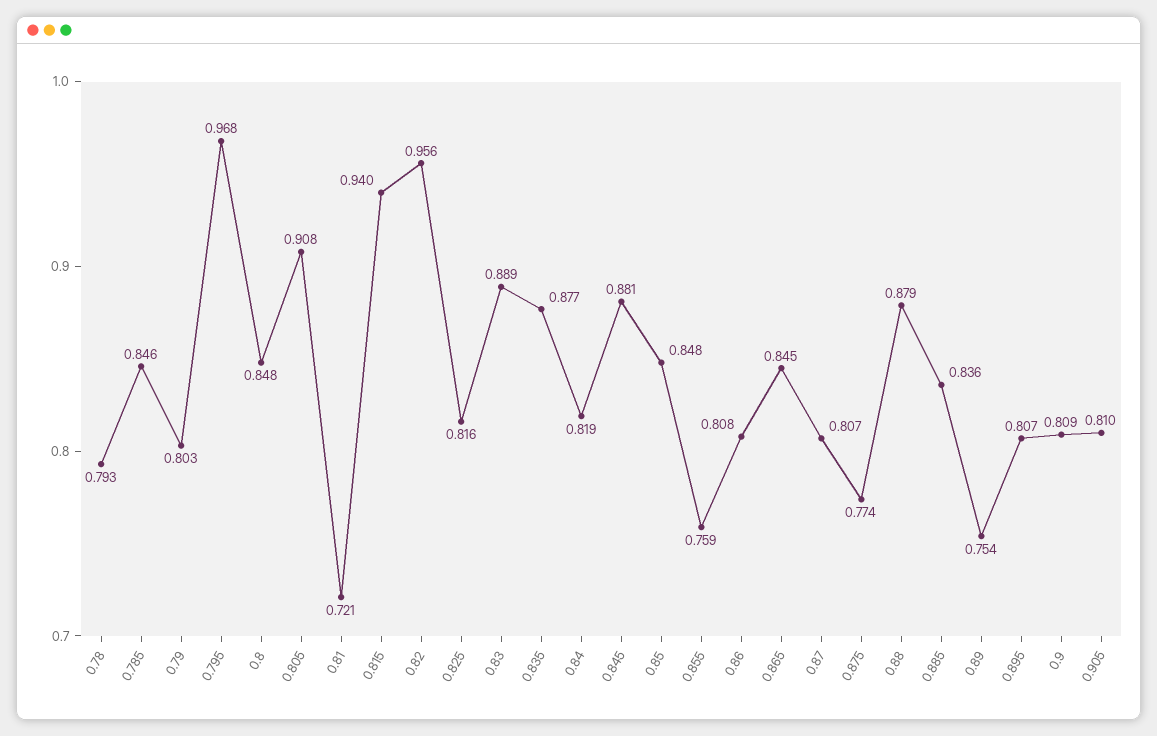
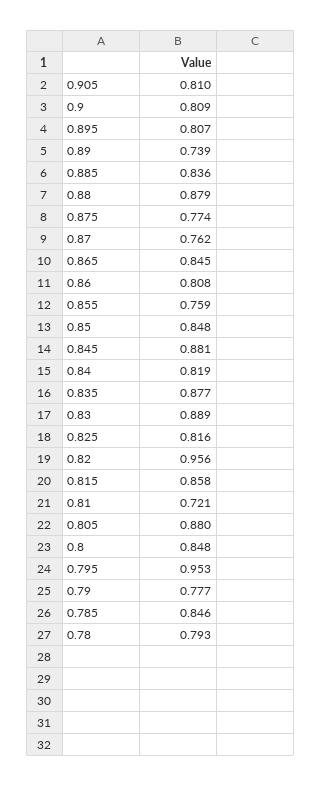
0.79: 0.803 -> 0.777
0.795: 0.968 -> 0.953
0.805: 0.908 -> 0.88
0.815: 0.94 -> 0.858
0.87: 0.807 -> 0.762
0.89: 0.754 -> 0.739

